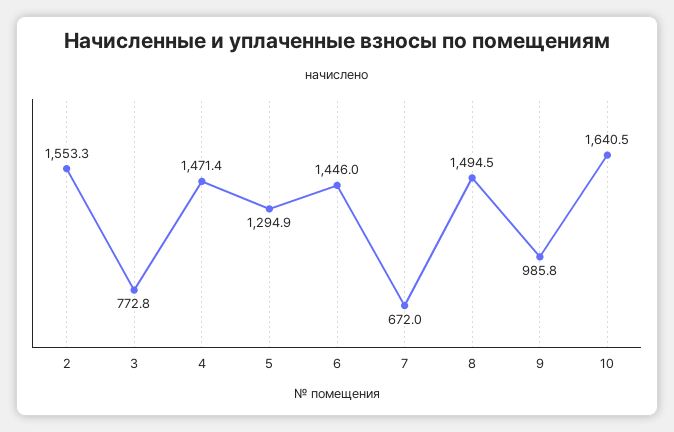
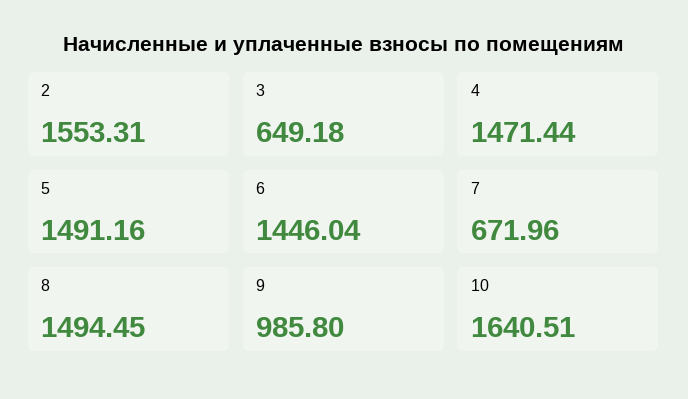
3: 772.8 -> 649.18
5: 1294.9 -> 1491.16

